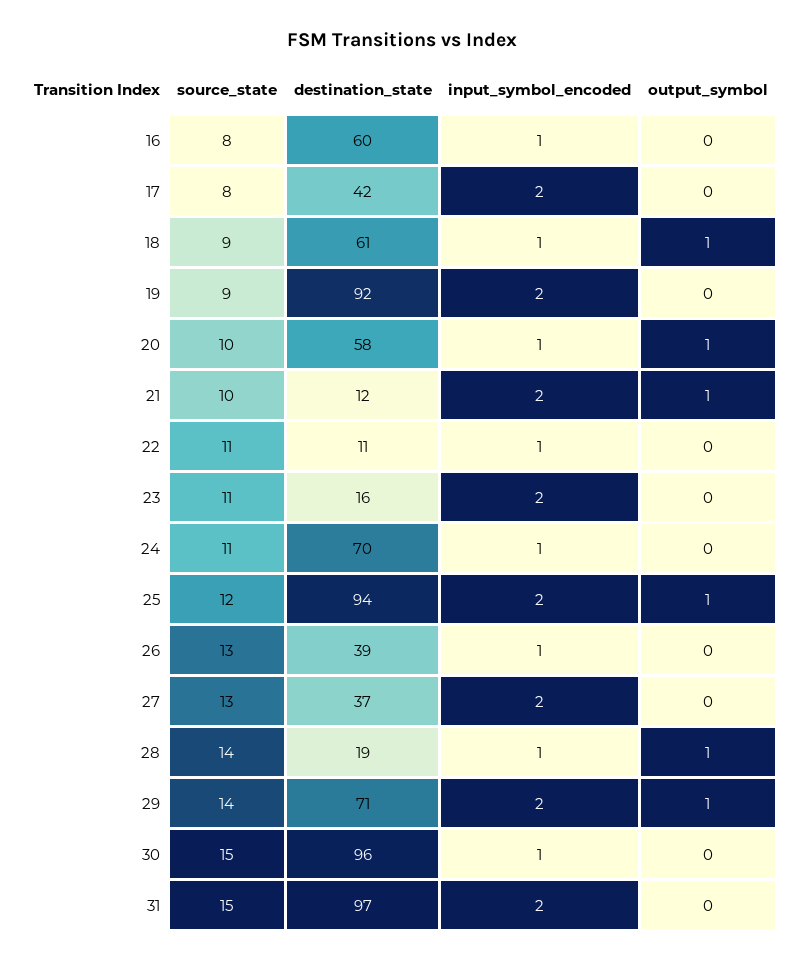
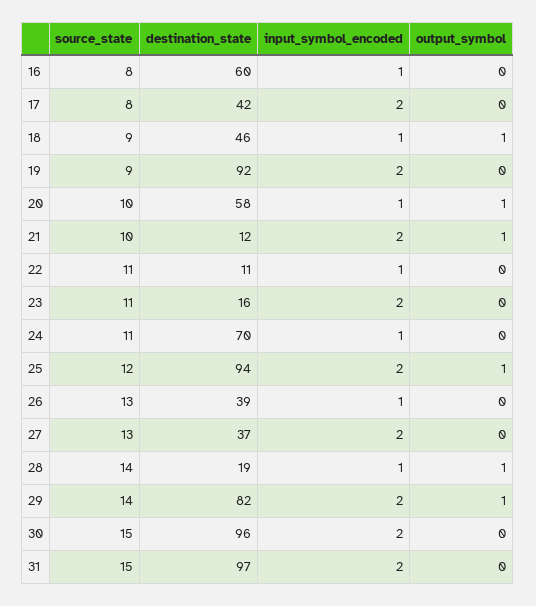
destination_state, 18: 61 -> 46
destination_state, 29: 71 -> 82
input_symbol_encoded, 30: 1 -> 2

